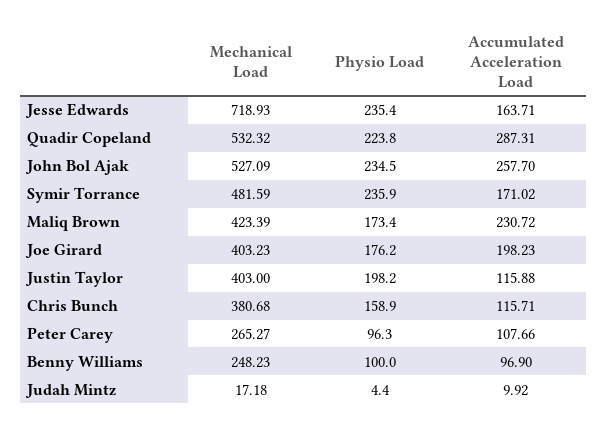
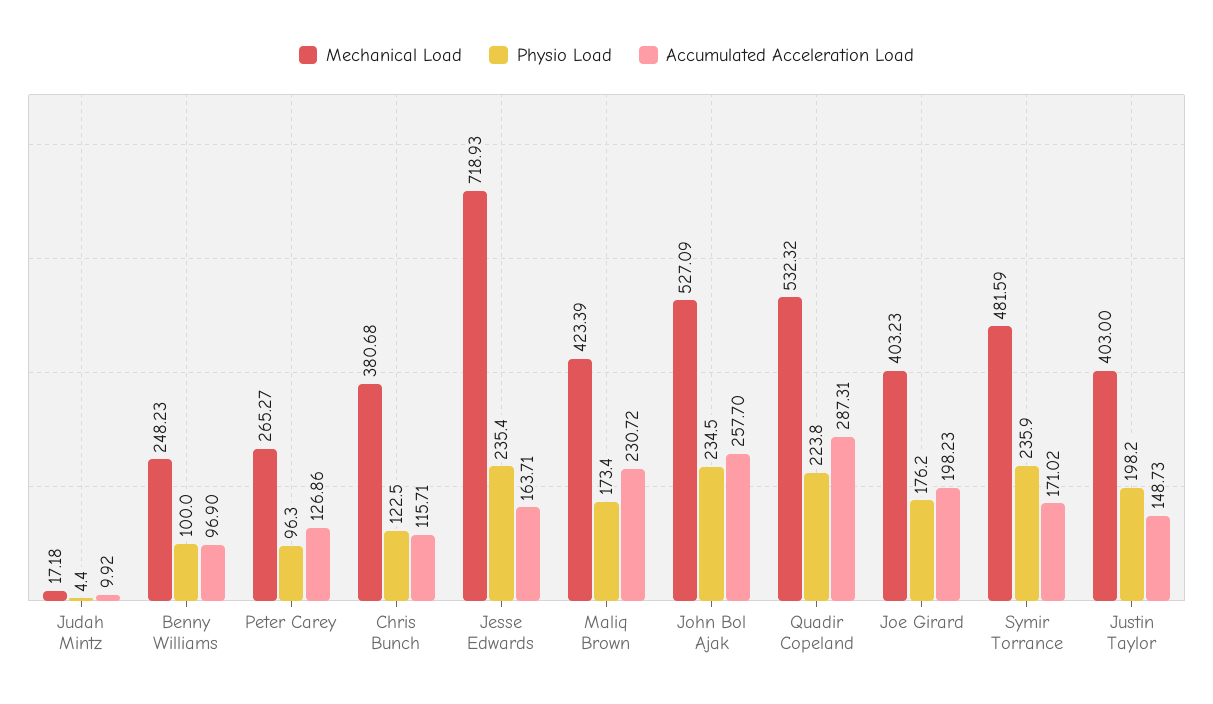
Accumulated Acceleration Load, Justin Taylor: 115.88 -> 148.73
Physio Load, Chris Bunch: 158.9 -> 122.5
Accumulated Acceleration Load, Peter Carey: 107.66 -> 126.86

